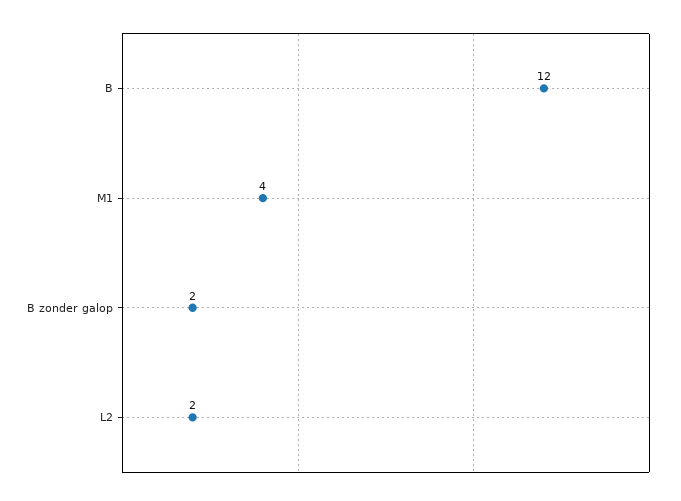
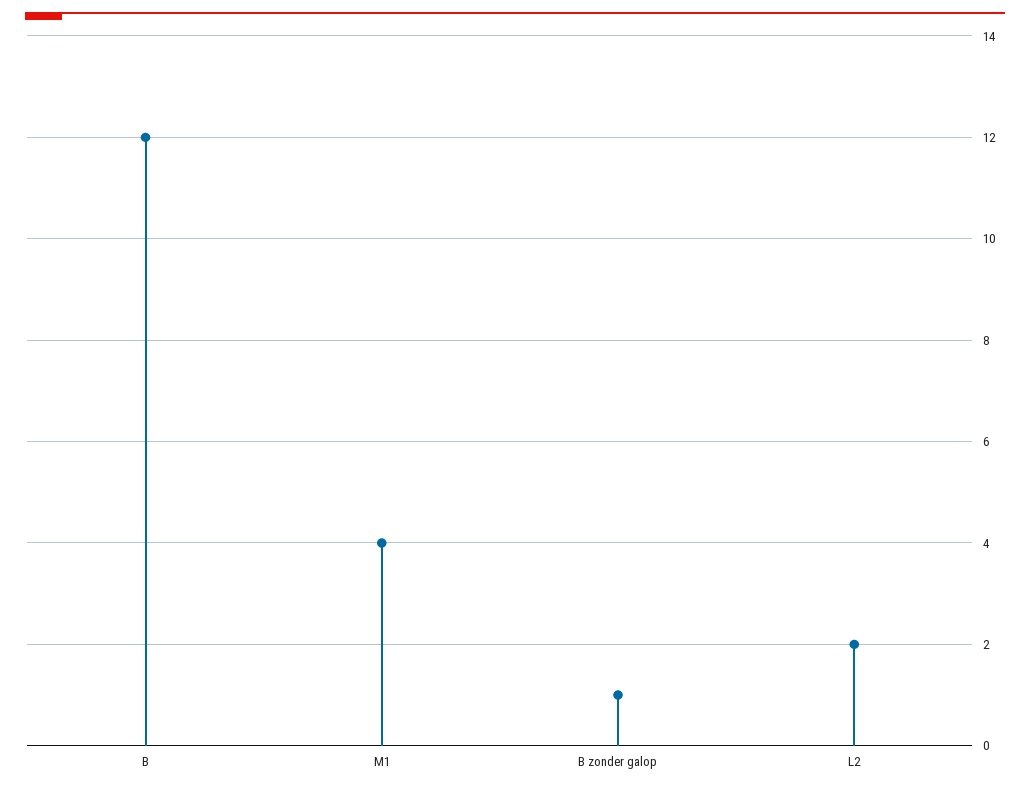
B zonder galop: 2 -> 1

